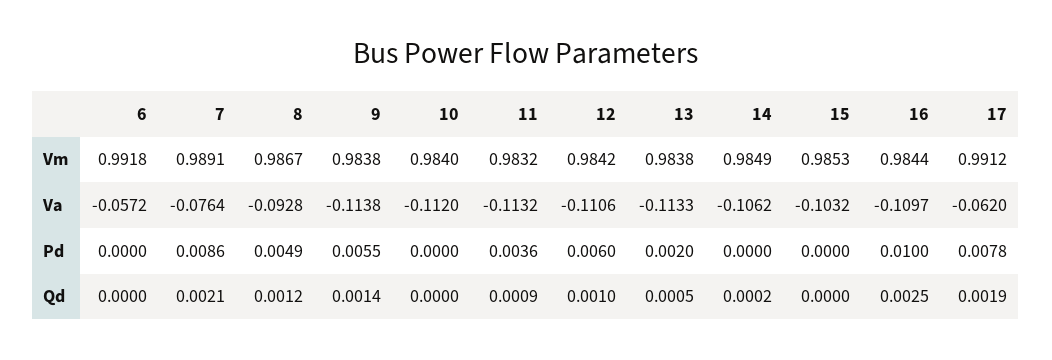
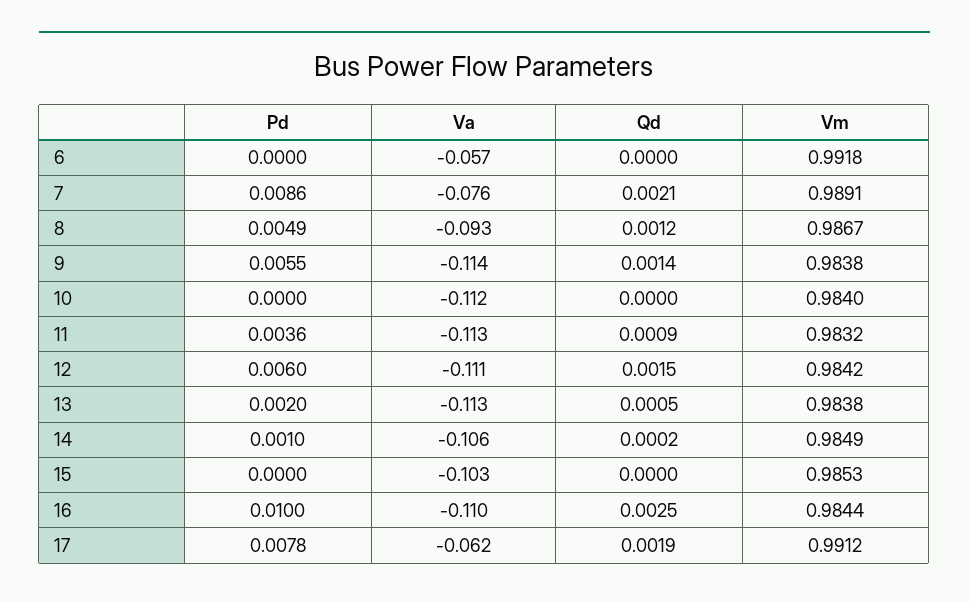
14, Pd: 0 -> 0.001
12, Qd: 0.001 -> 0.0015

